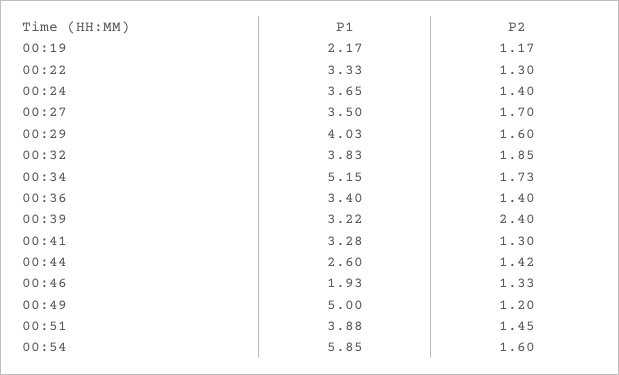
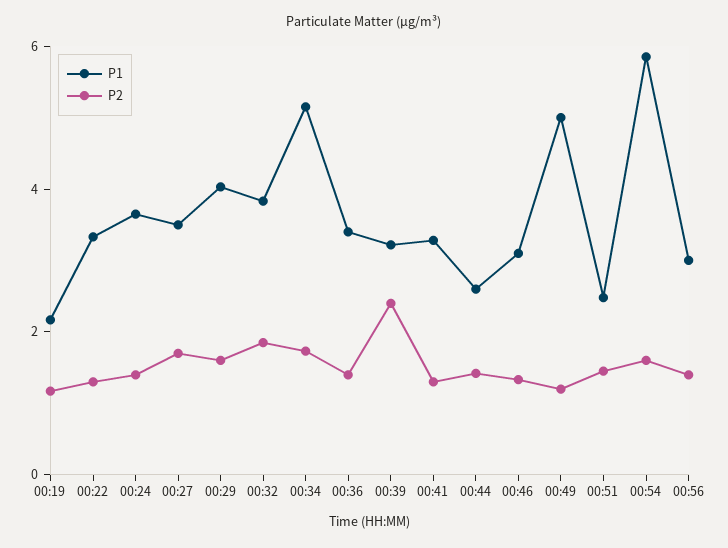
P1, 00:46: 1.93 -> 3
P1, 00:51: 3.88 -> 2.5
P1, 00:56: none -> 3
P2, 00:56: none -> 1.5

